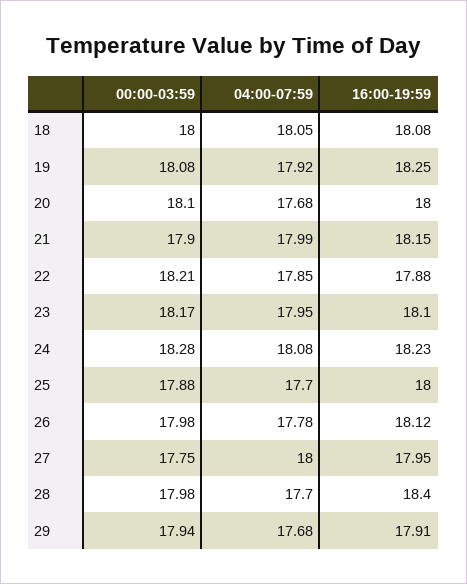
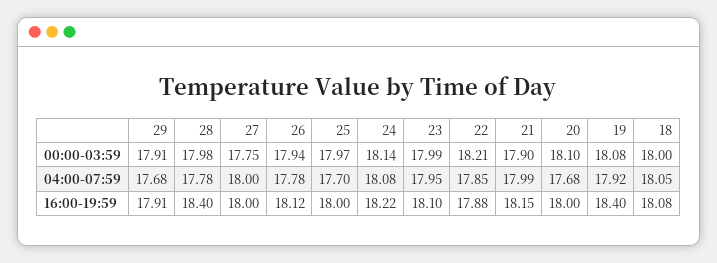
16:00-19:59, 19: 18.25 -> 18.4
00:00-03:59, 23: 18.17 -> 17.99
00:00-03:59, 24: 18.28 -> 18.14
16:00-19:59, 24: 18.23 -> 18.22
00:00-03:59, 25: 17.88 -> 17.97
00:00-03:59, 26: 17.98 -> 17.94
16:00-19:59, 27: 17.95 -> 18
04:00-07:59, 28: 17.7 -> 17.78
00:00-03:59, 29: 17.94 -> 17.91

